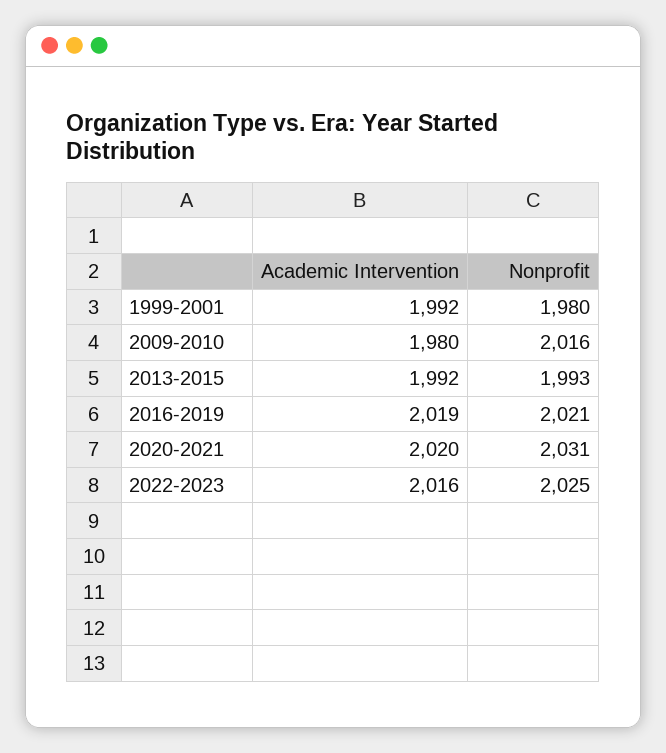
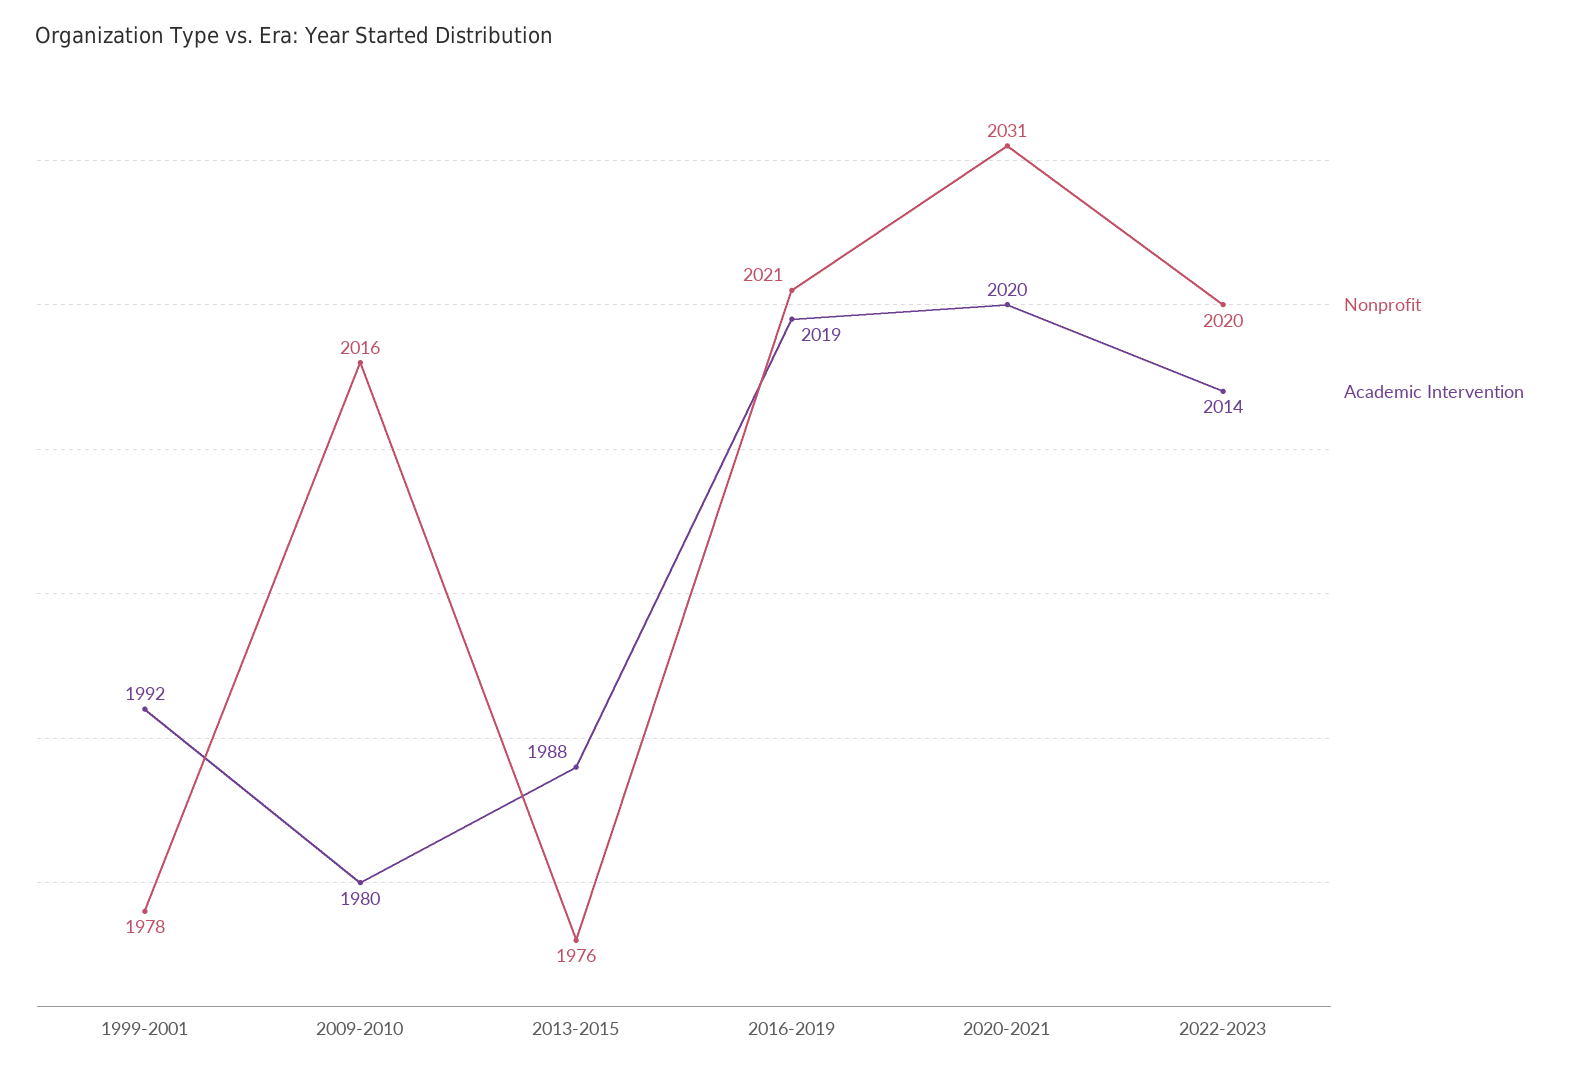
Nonprofit, 1999-2001: 1980 -> 1978
Academic Intervention, 2013-2015: 1992 -> 1988
Nonprofit, 2013-2015: 1993 -> 1976
Academic Intervention, 2022-2023: 2016 -> 2014
Nonprofit, 2022-2023: 2025 -> 2020

